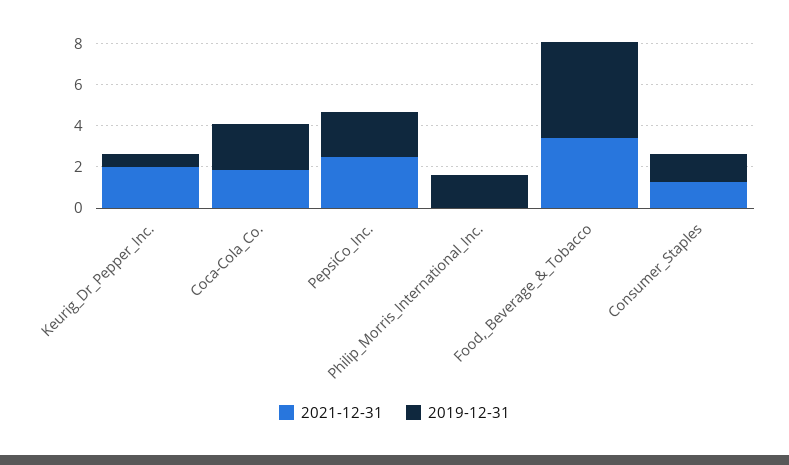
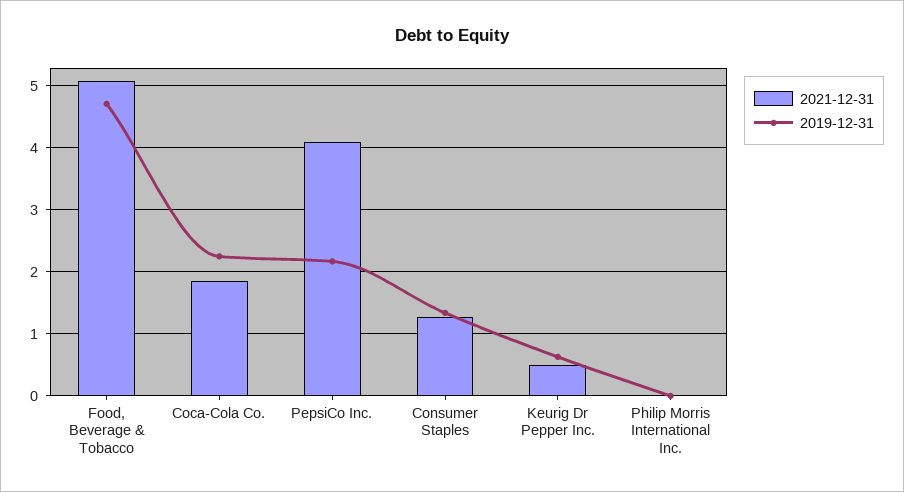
2021-12-31, Keurig_Dr_Pepper_Inc.: 2 -> 0.5
2021-12-31, PepsiCo_Inc.: 2.5 -> 4.1
2019-12-31, Philip_Morris_International_Inc.: 1.5 -> 0
2021-12-31, Food,_Beverage_&_Tobacco: 3.5 -> 5.1

